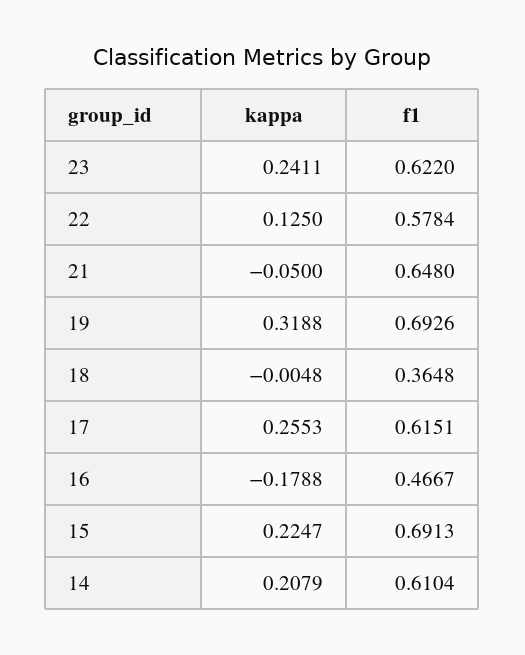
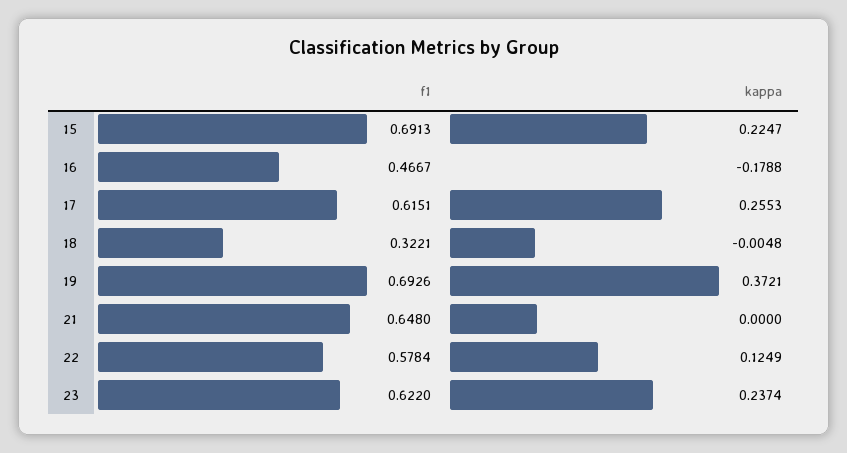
kappa, 23: 0.2411 -> 0.2374
kappa, 22: 0.125 -> 0.1249
kappa, 21: -0.05 -> 0
kappa, 19: 0.3188 -> 0.3721
f1, 18: 0.3648 -> 0.3221
kappa, 14: 0.2079 -> none
f1, 14: 0.6104 -> none

